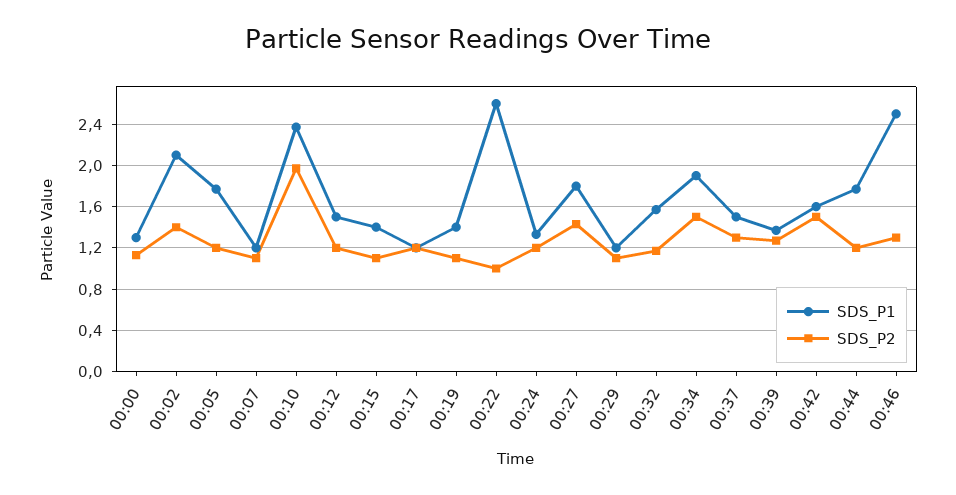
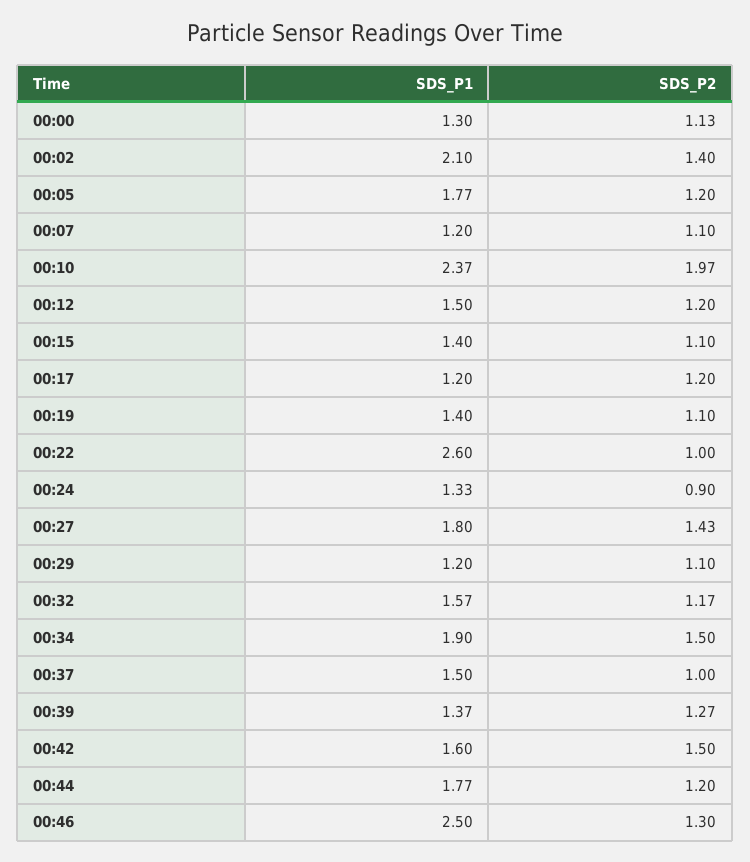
SDS_P2, 00:24: 1.2 -> 0.9
SDS_P2, 00:37: 1.3 -> 1

